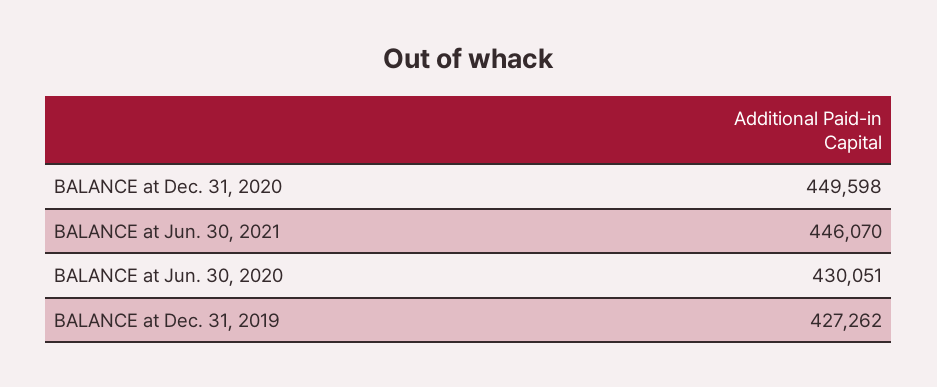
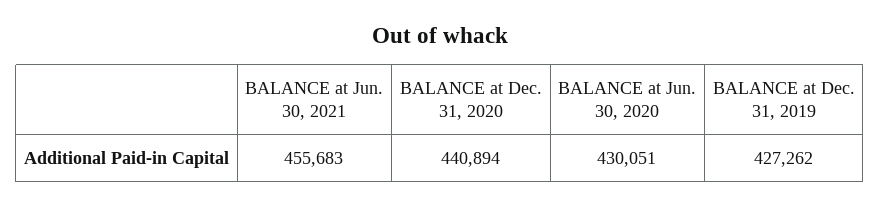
BALANCE at Dec. 31, 2020: 449598 -> 440894
BALANCE at Jun. 30, 2021: 446070 -> 455683

